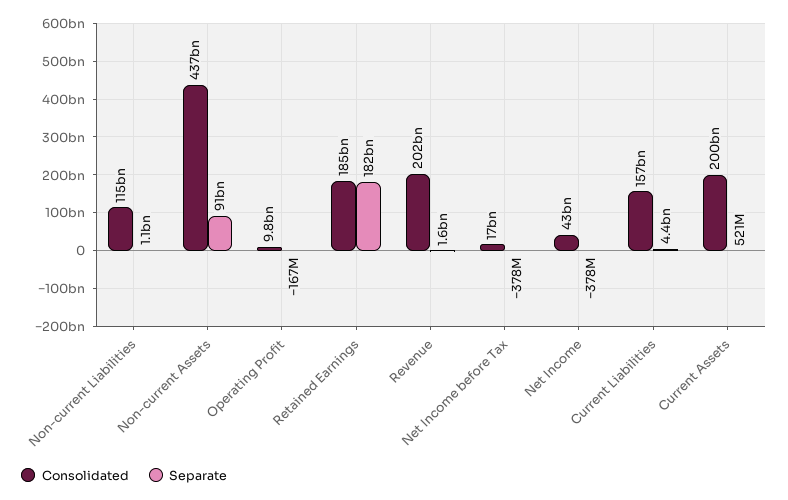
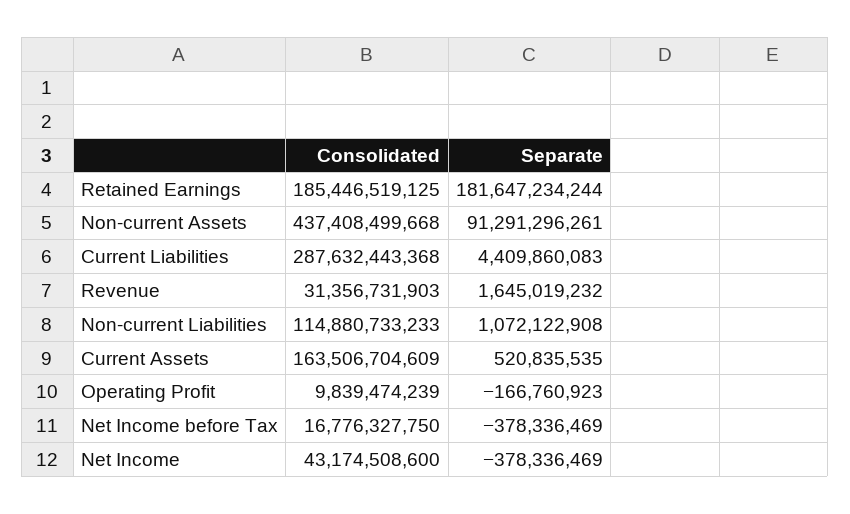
Consolidated, Revenue: 202000000000 -> 31356731903
Consolidated, Current Liabilities: 157000000000 -> 287632443368
Consolidated, Current Assets: 200000000000 -> 163506704609

